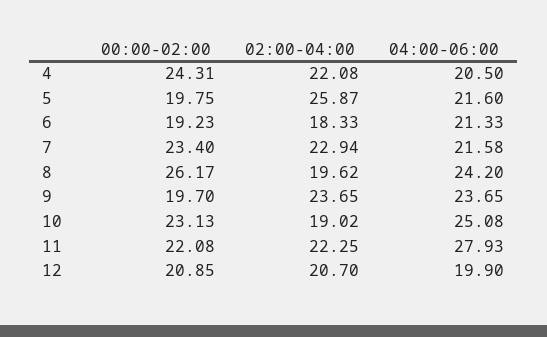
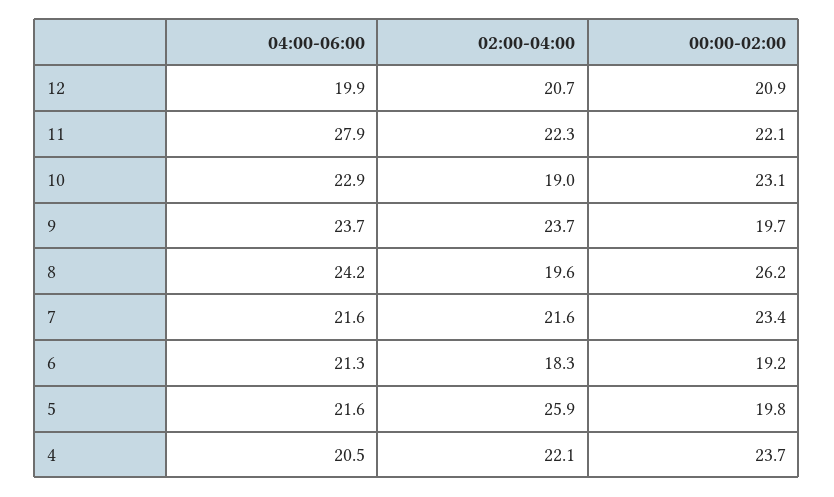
00:00-02:00, 4: 24.31 -> 23.7
02:00-04:00, 7: 22.94 -> 21.6
04:00-06:00, 10: 25.08 -> 22.9

